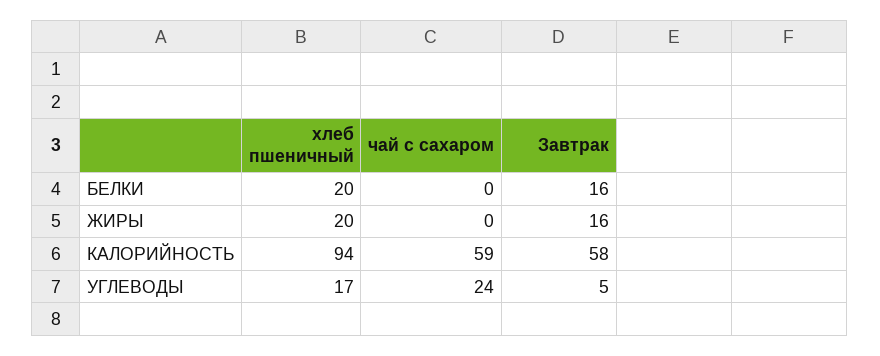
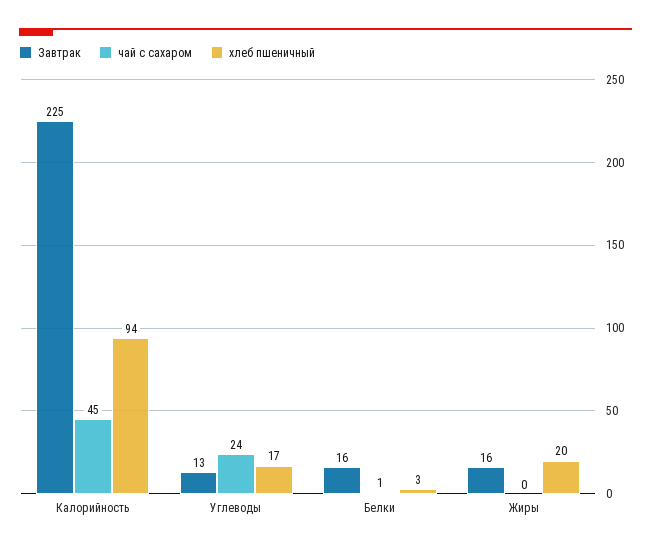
хлеб пшеничный, БЕЛКИ: 20 -> 3
чай с сахаром, БЕЛКИ: 0 -> 1
чай с сахаром, КАЛОРИЙНОСТЬ: 59 -> 45
Завтрак, КАЛОРИЙНОСТЬ: 58 -> 225
Завтрак, УГЛЕВОДЫ: 5 -> 13

